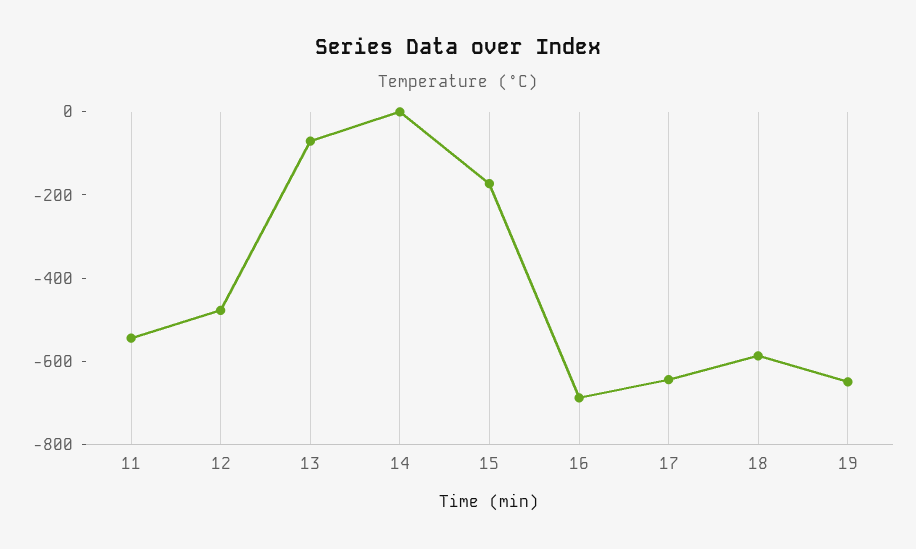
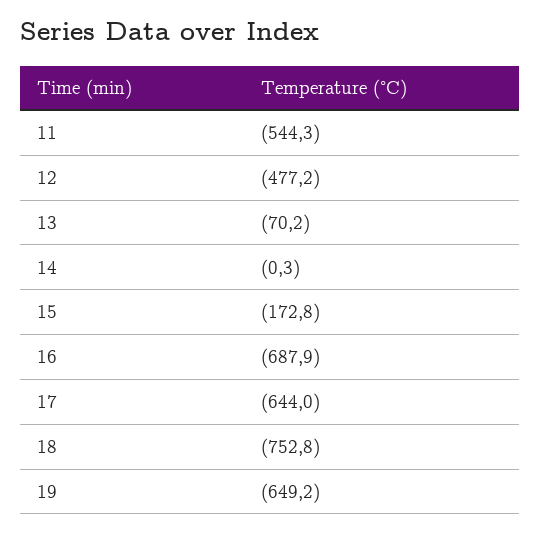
18: -600 -> -752.8

